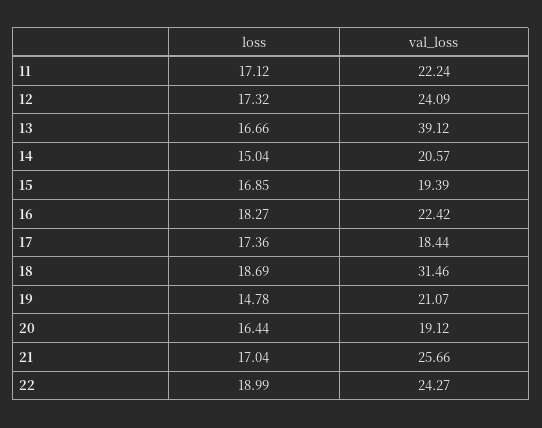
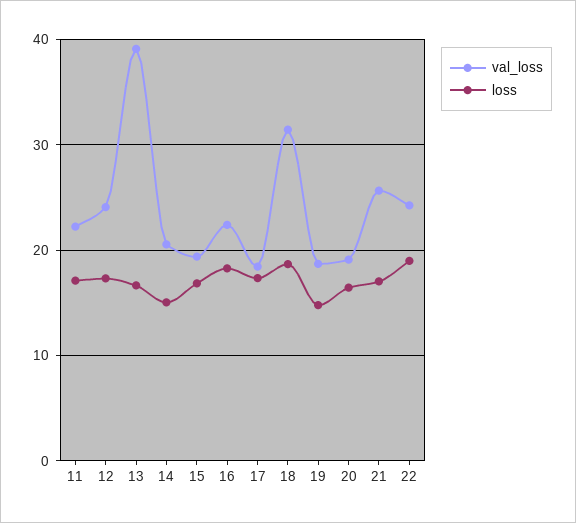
val_loss, 19: 21.07 -> 19

